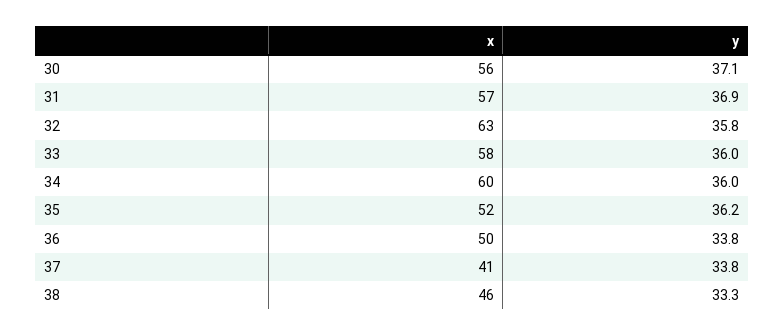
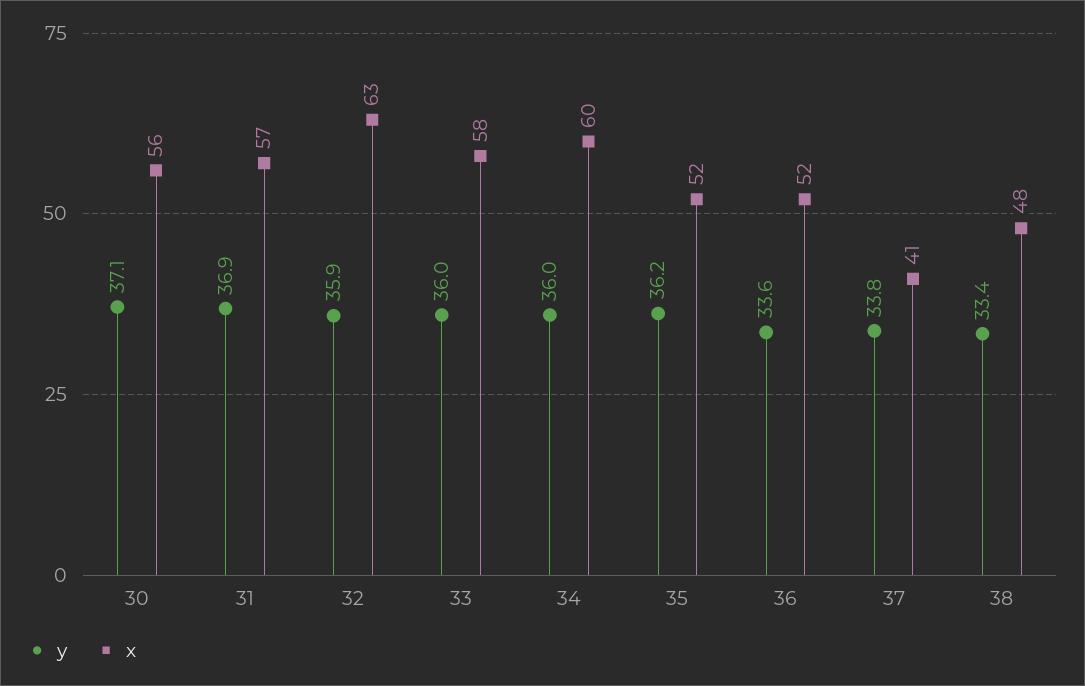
y, 32: 35.8 -> 35.9
x, 36: 50 -> 52
y, 36: 33.8 -> 33.6
x, 38: 46 -> 48
y, 38: 33.3 -> 33.4

